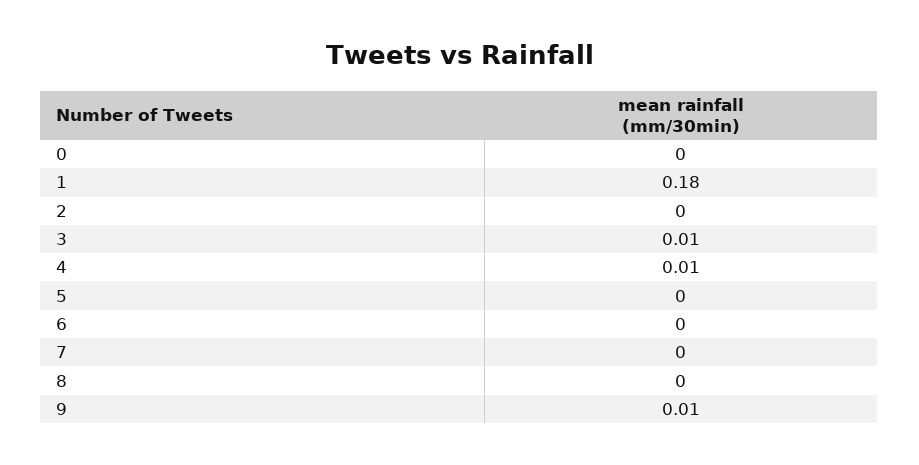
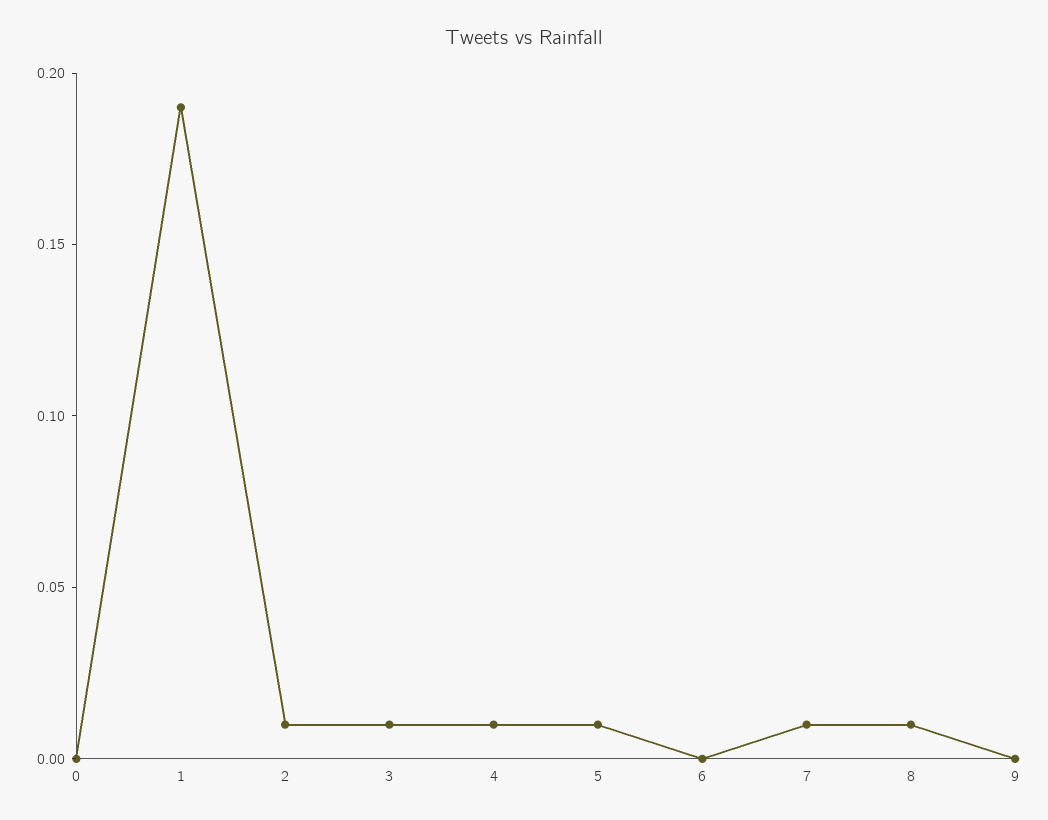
1: 0.18 -> 0.19
2: 0 -> 0.01
5: 0 -> 0.01
7: 0 -> 0.01
8: 0 -> 0.01
9: 0.01 -> 0

